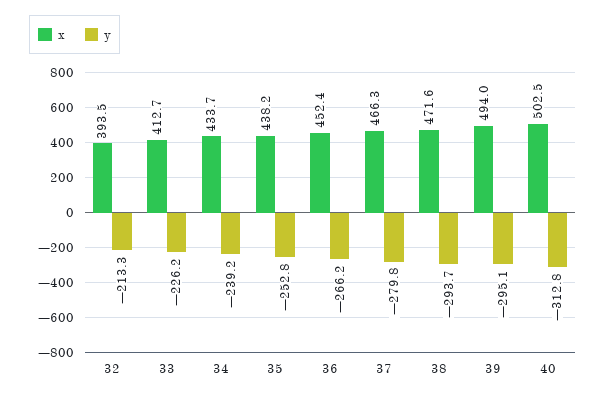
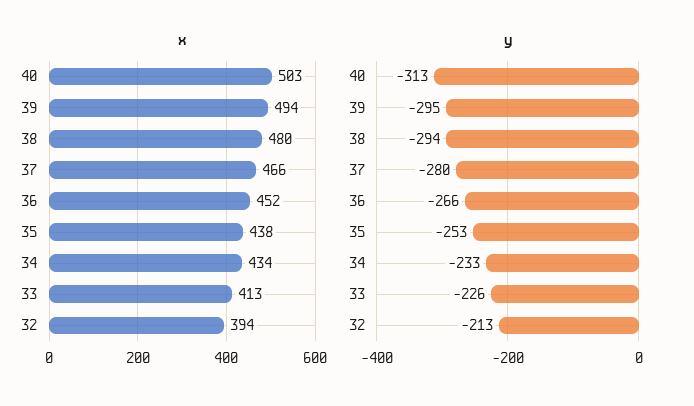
y, 34: -239.2 -> -233
x, 38: 471.6 -> 480

